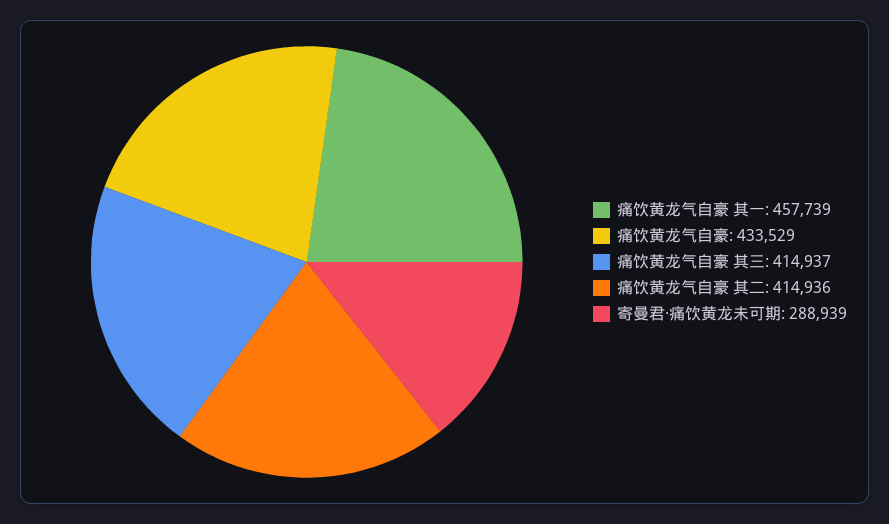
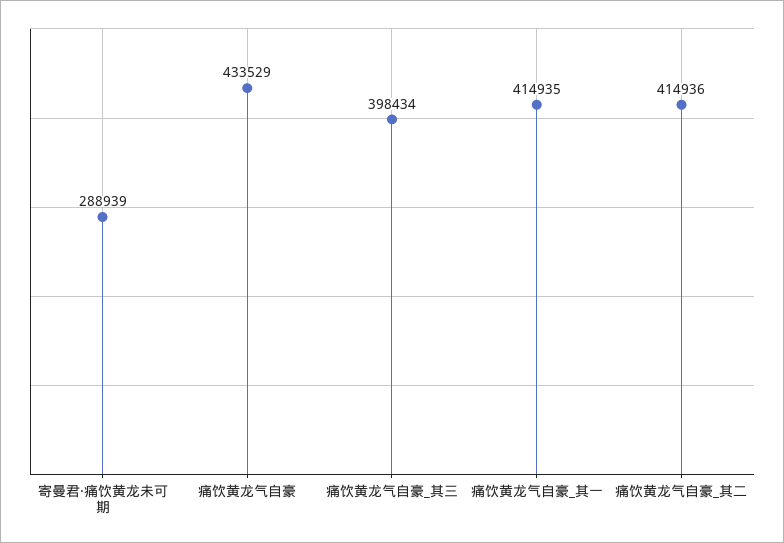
痛饮黄龙气自豪 其一: 457739 -> 414935
痛饮黄龙气自豪 其三: 414937 -> 398434

